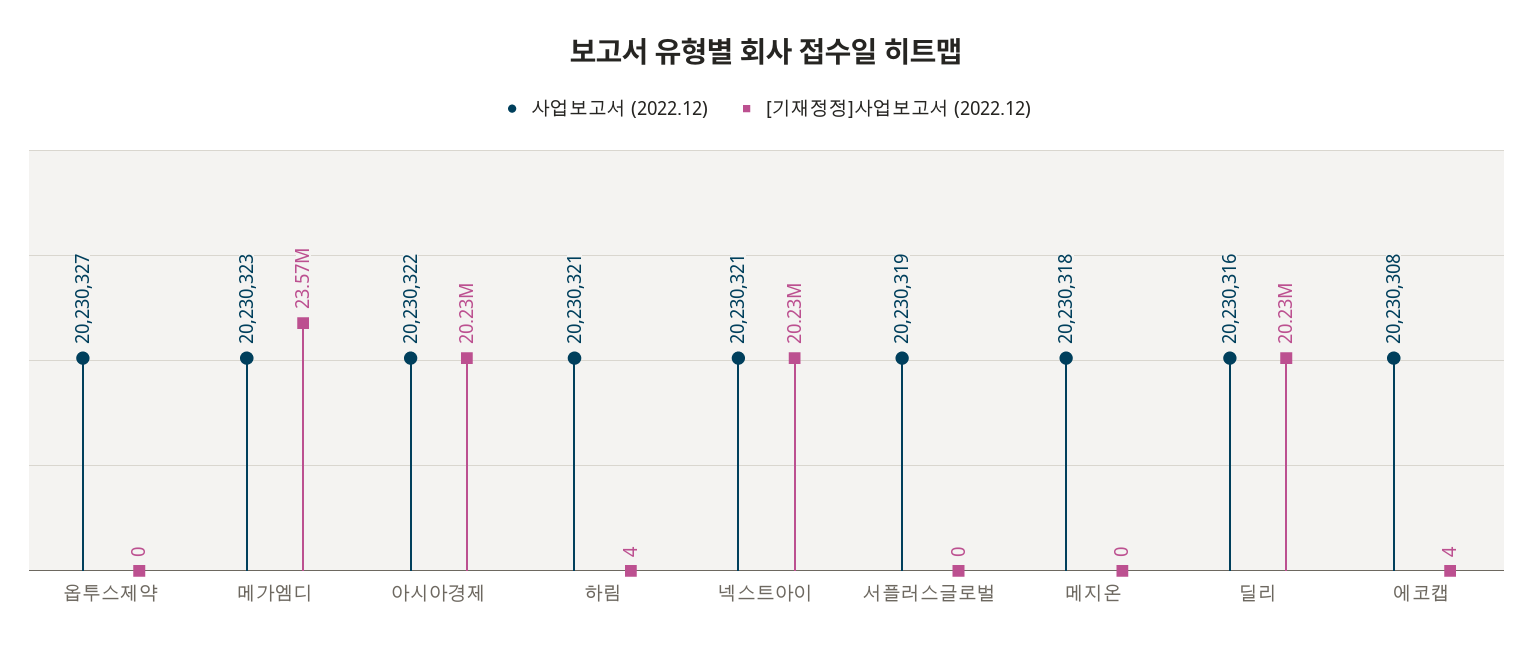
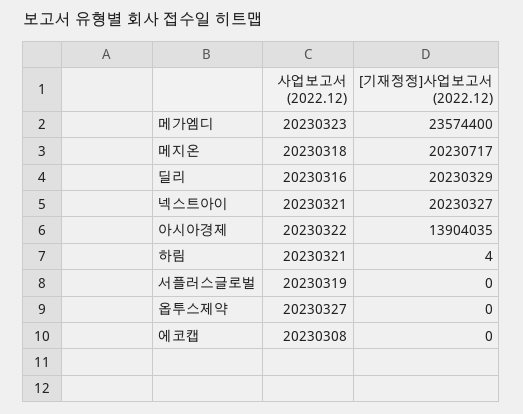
[기재정정]사업보고서 (2022.12), 아시아경제: 20230000 -> 13904035
[기재정정]사업보고서 (2022.12), 메지온: 0 -> 20230717
[기재정정]사업보고서 (2022.12), 에코캡: 4 -> 0

